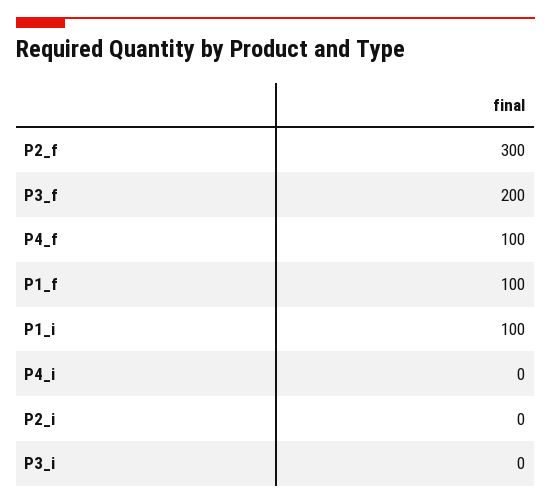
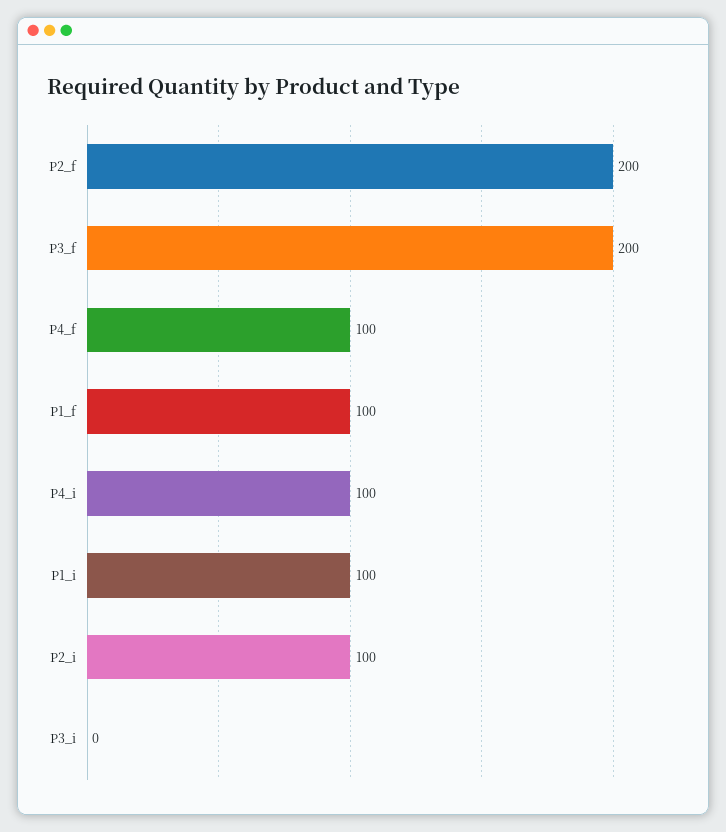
P2_f: 300 -> 200
P4_i: 0 -> 100
P2_i: 0 -> 100

